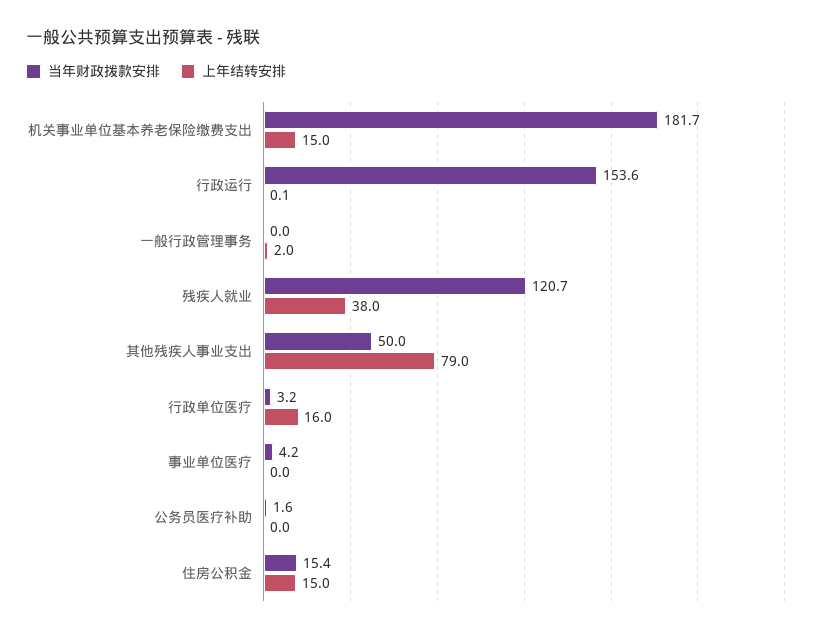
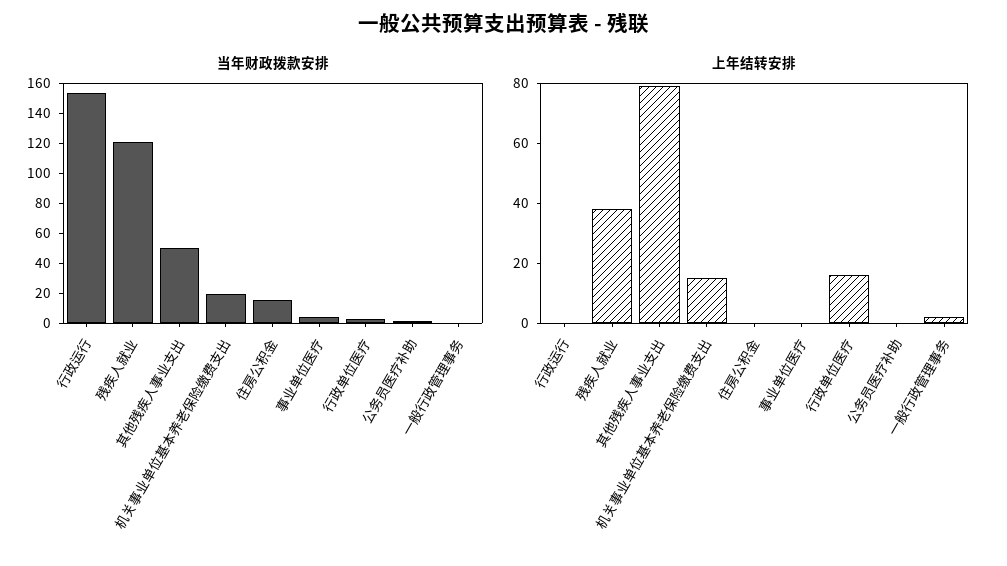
当年财政拨款安排, 机关事业单位基本养老保险缴费支出: 181.7 -> 20
上年结转安排, 住房公积金: 15 -> 0

